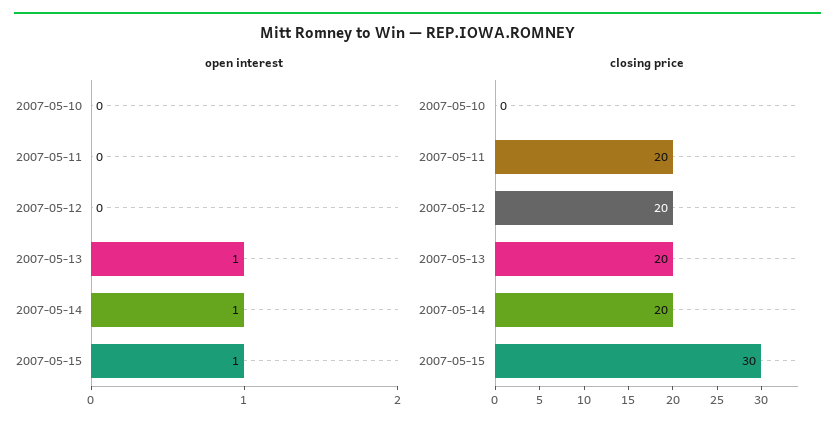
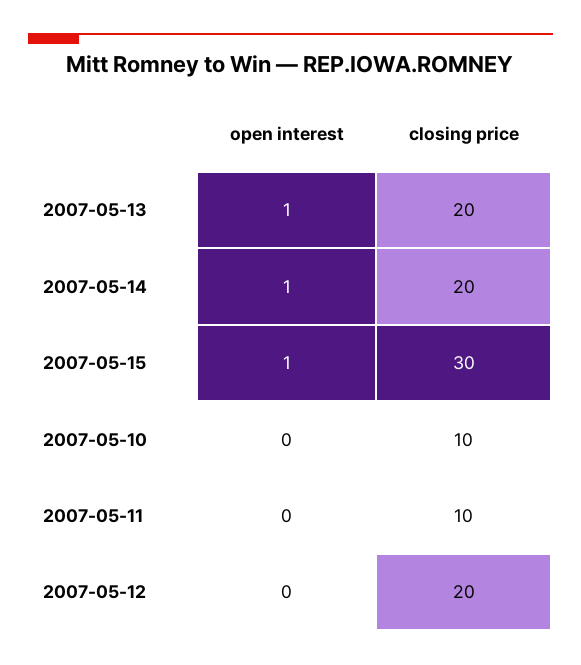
closing price, 2007-05-10: 0 -> 10
closing price, 2007-05-11: 20 -> 10

